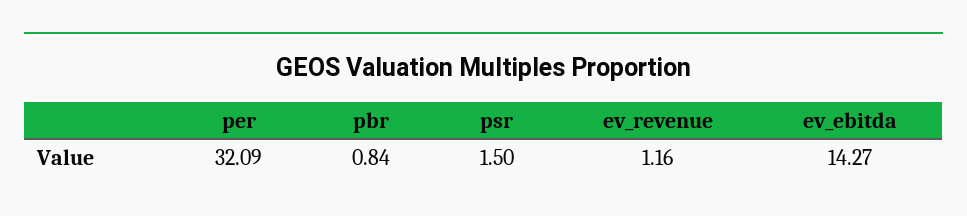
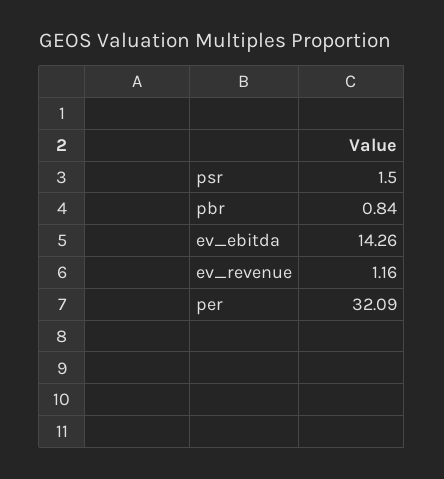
ev_ebitda: 14.27 -> 14.26

